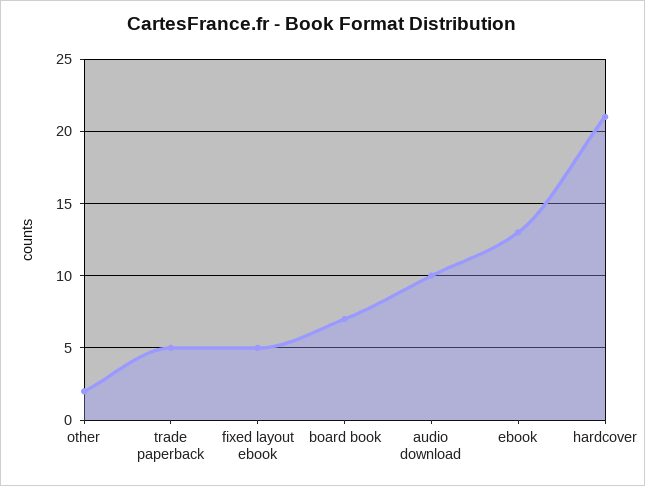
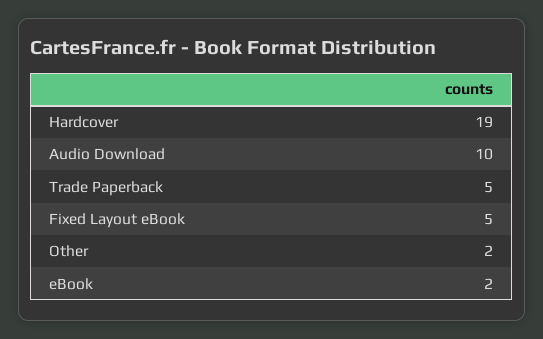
board book: 7 -> none
ebook: 13 -> 2
hardcover: 21 -> 19

